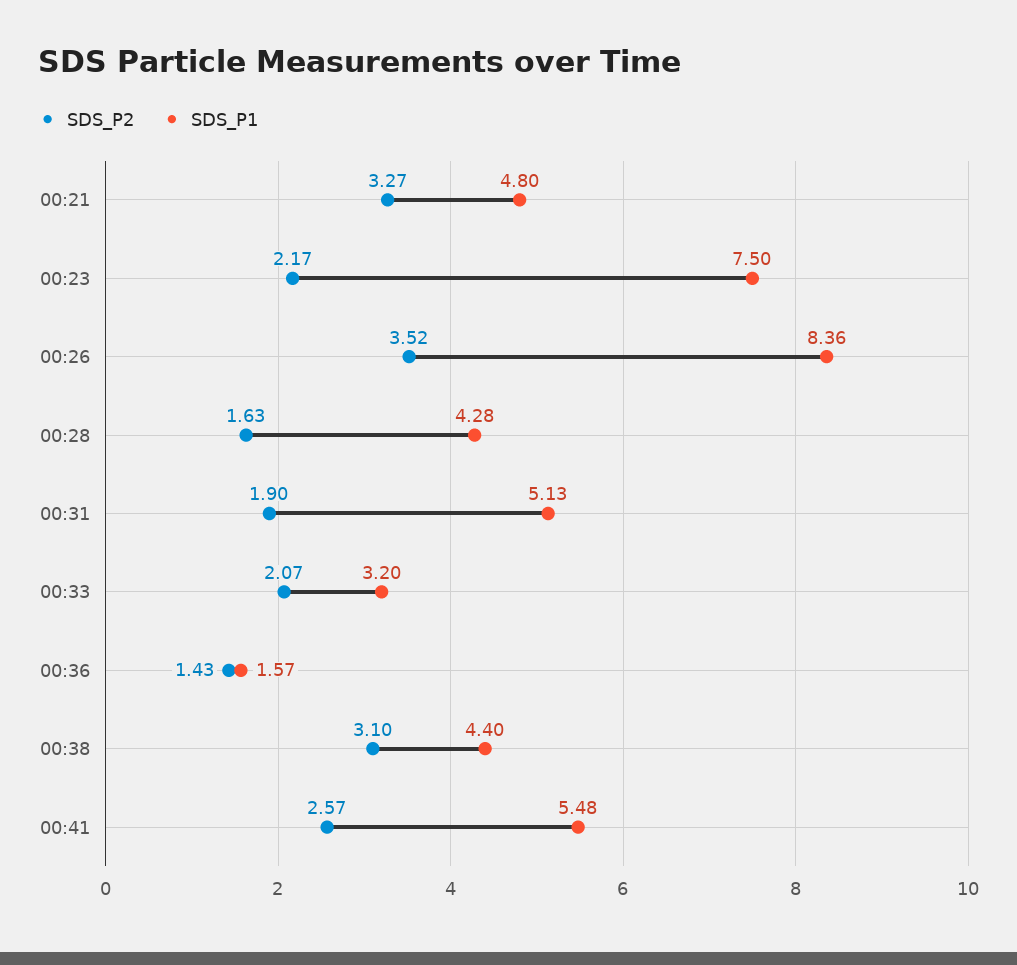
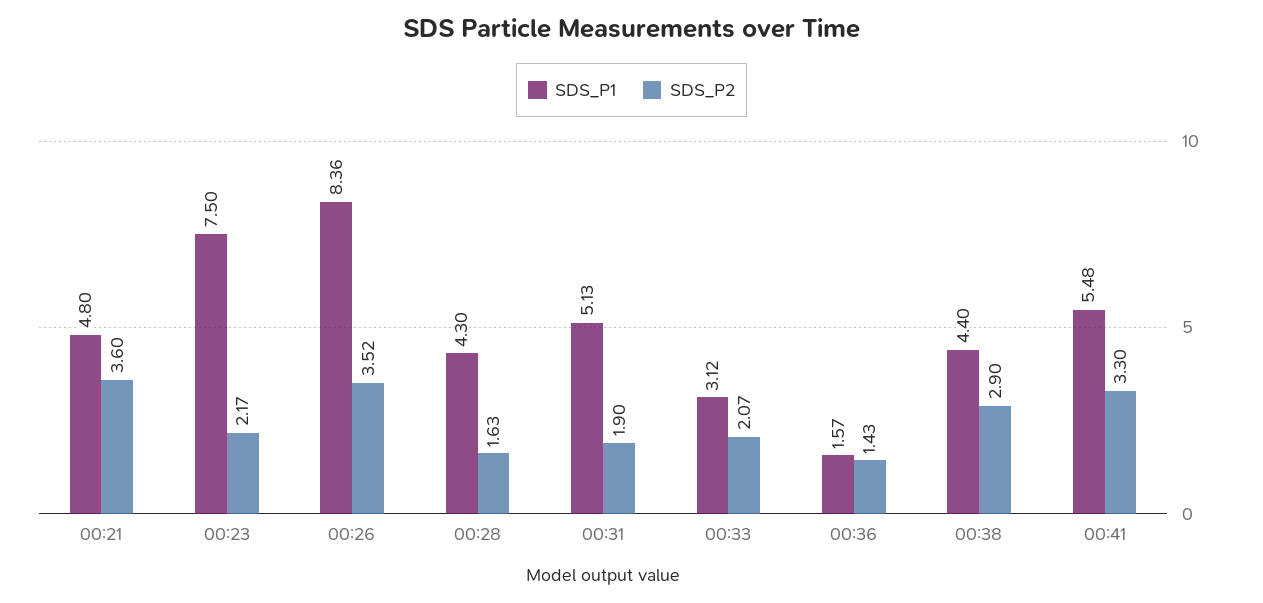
SDS_P2, 00:21: 3.27 -> 3.6
SDS_P1, 00:28: 4.28 -> 4.3
SDS_P1, 00:33: 3.2 -> 3.12
SDS_P2, 00:38: 3.1 -> 2.9
SDS_P2, 00:41: 2.57 -> 3.3

